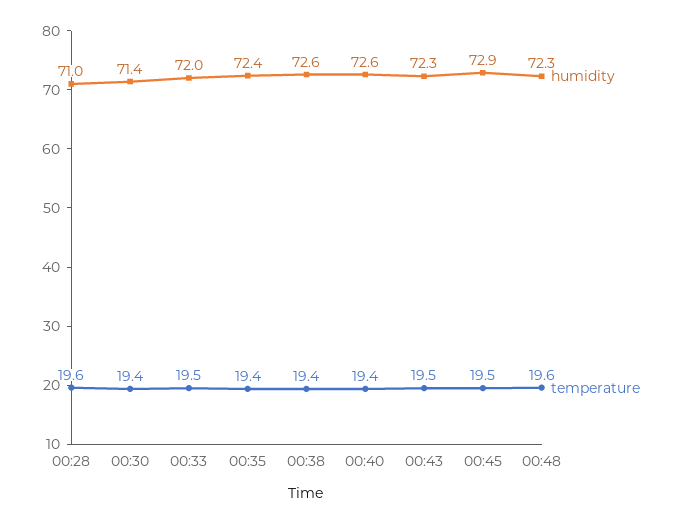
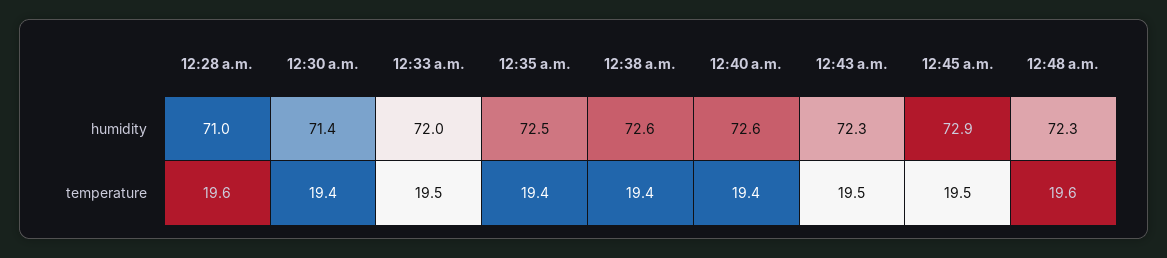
humidity, 00:35: 72.4 -> 72.5

